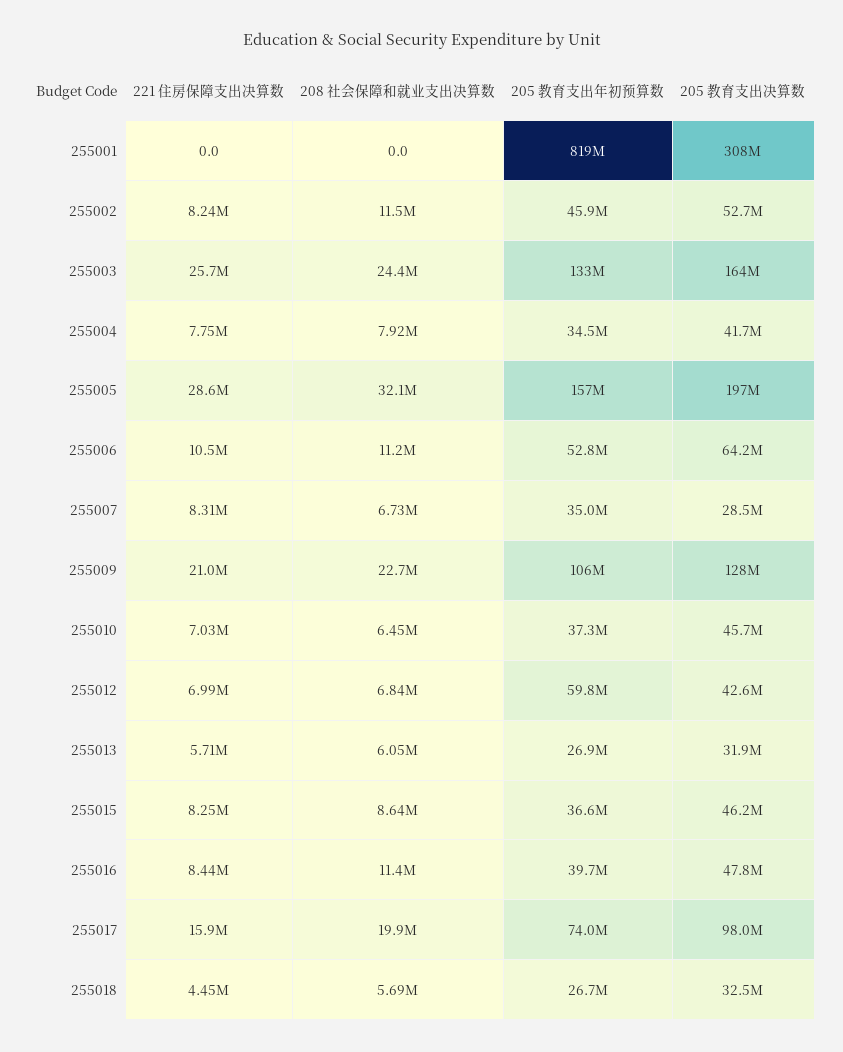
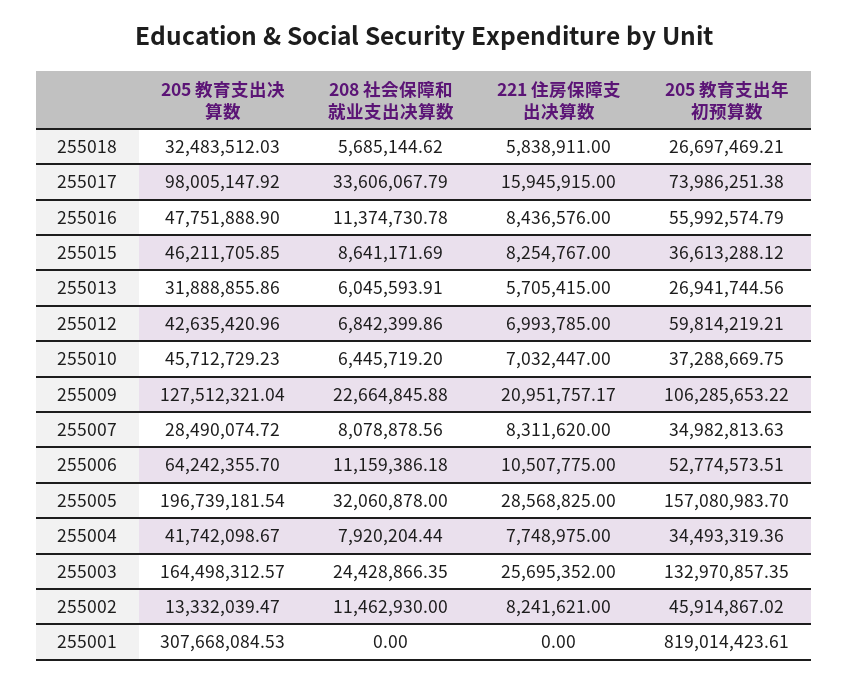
205 教育支出决算数, 255002: 52700000 -> 13332039.47
208 社会保障和就业支出决算数, 255007: 6730000 -> 8078878.56
205 教育支出年初预算数, 255016: 39700000 -> 55992574.79
208 社会保障和就业支出决算数, 255017: 19900000 -> 33606067.79
221 住房保障支出决算数, 255018: 4450000 -> 5838911

